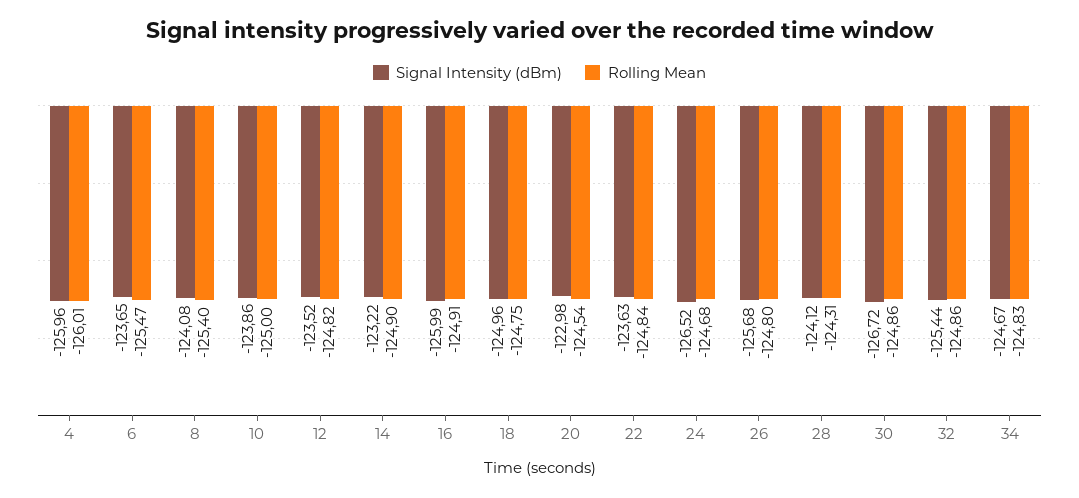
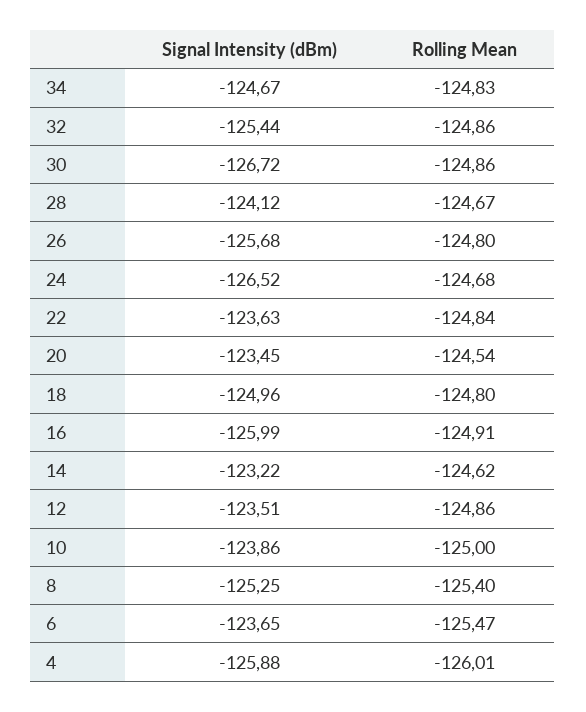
Signal Intensity (dBm), 4: -125.96 -> -125.88
Signal Intensity (dBm), 8: -124.08 -> -125.25
Signal Intensity (dBm), 12: -123.52 -> -123.51
Rolling Mean, 12: -124.82 -> -124.86
Rolling Mean, 14: -124.9 -> -124.62
Rolling Mean, 18: -124.75 -> -124.8
Signal Intensity (dBm), 20: -122.98 -> -123.45
Rolling Mean, 28: -124.31 -> -124.67

